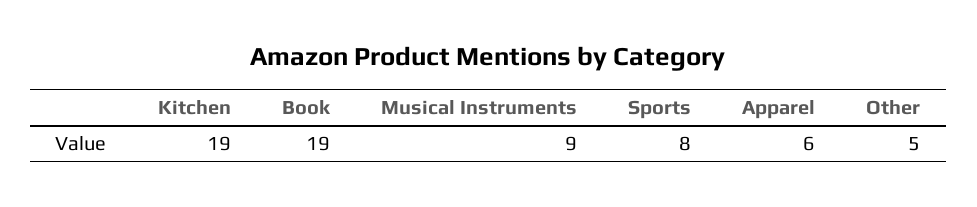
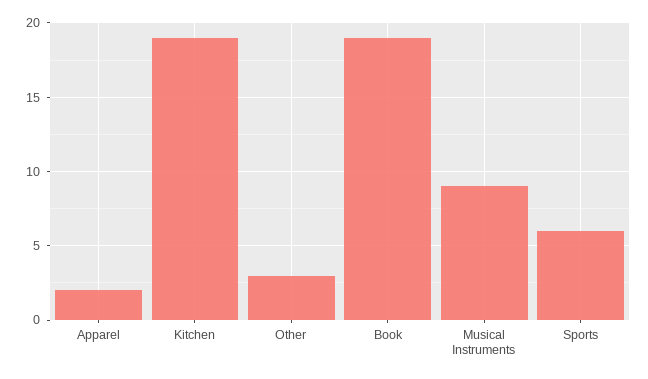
Sports: 8 -> 6
Apparel: 6 -> 2
Other: 5 -> 3

